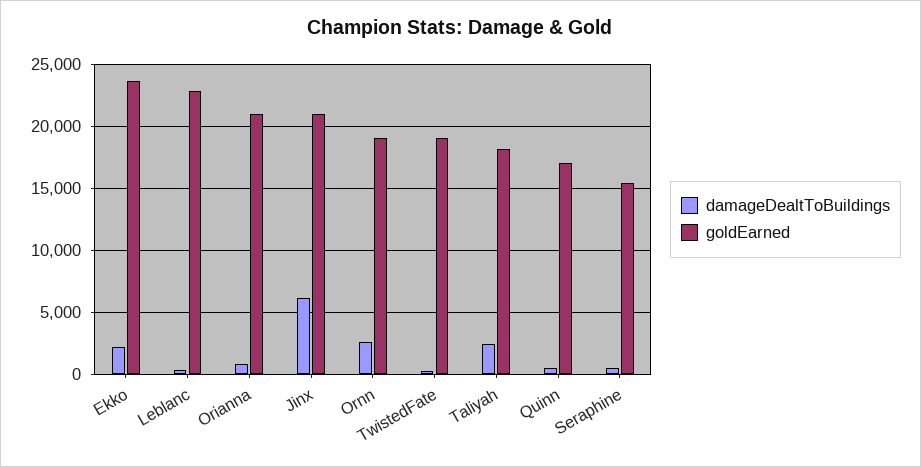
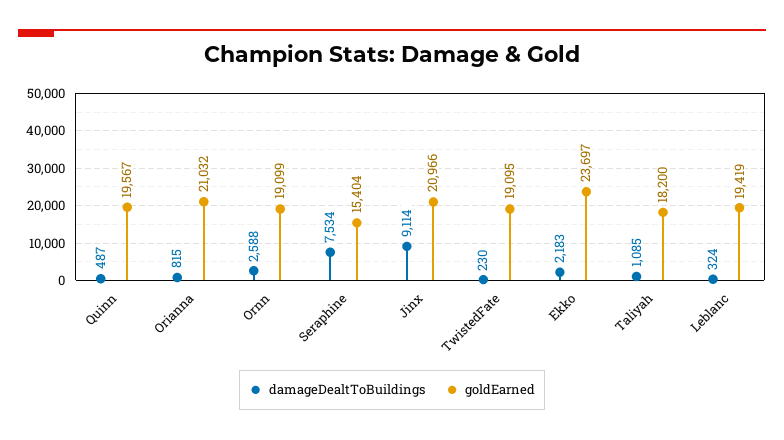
goldEarned, Leblanc: 23000 -> 19419
damageDealtToBuildings, Jinx: 6000 -> 9114
damageDealtToBuildings, Taliyah: 2500 -> 1085
goldEarned, Quinn: 17000 -> 19567
damageDealtToBuildings, Seraphine: 500 -> 7534

